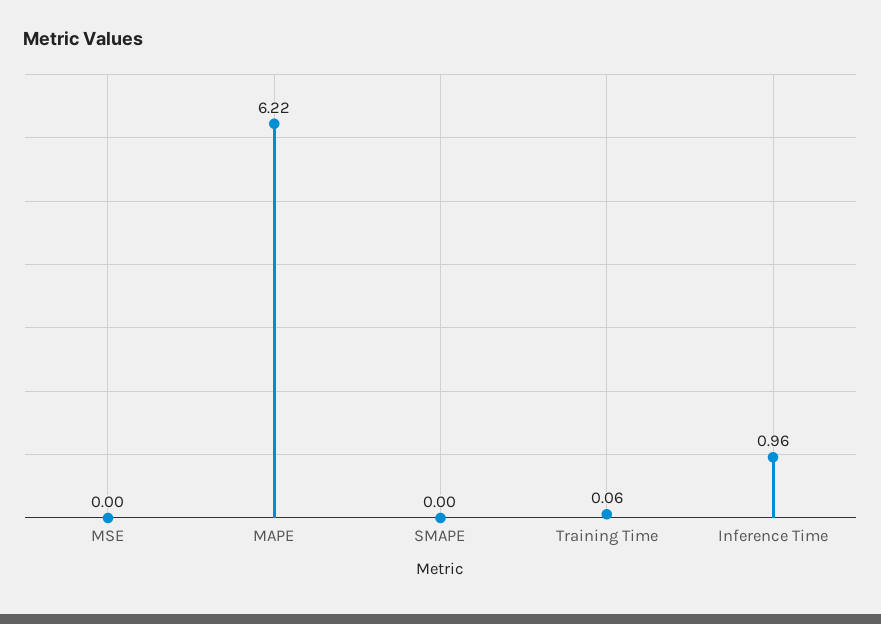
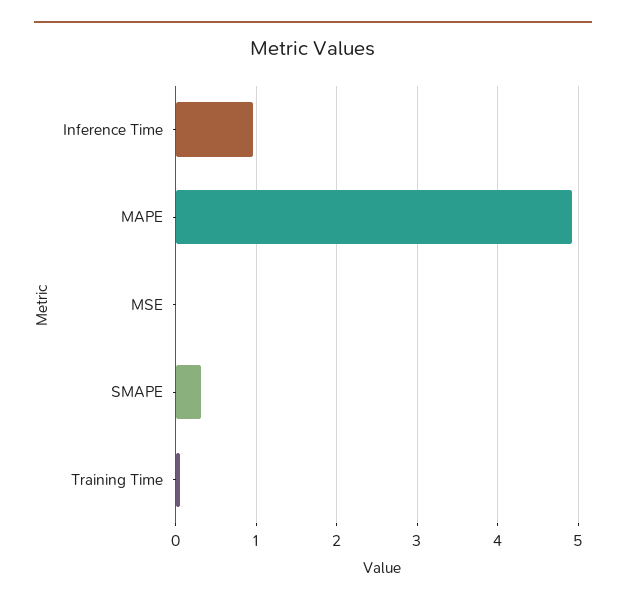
MAPE: 6.22 -> 4.9
SMAPE: 0 -> 0.3

